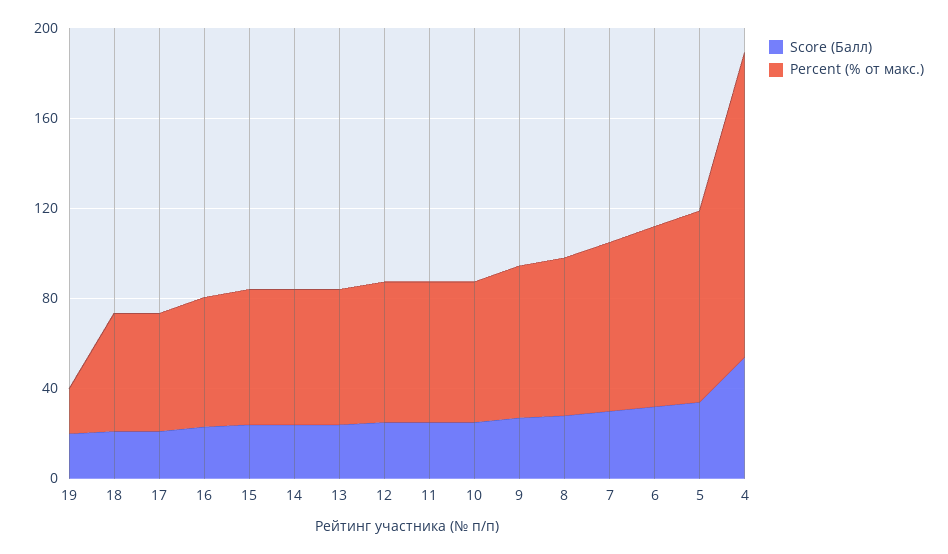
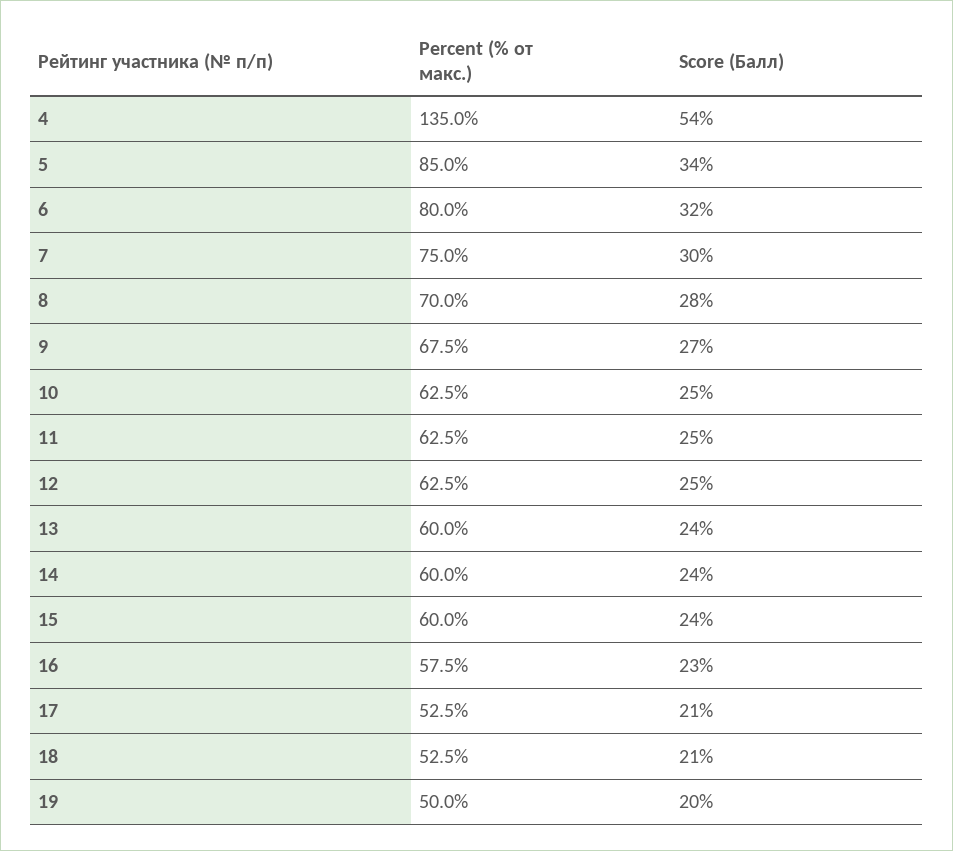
Percent (% от макс.), 19: 20 -> 50

